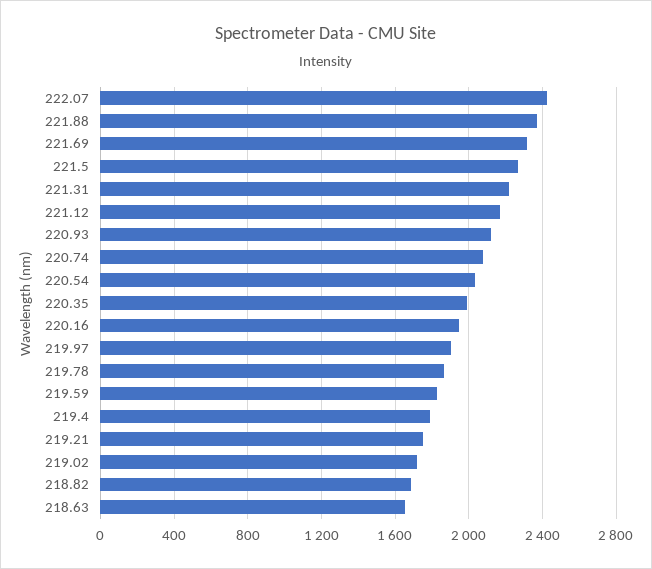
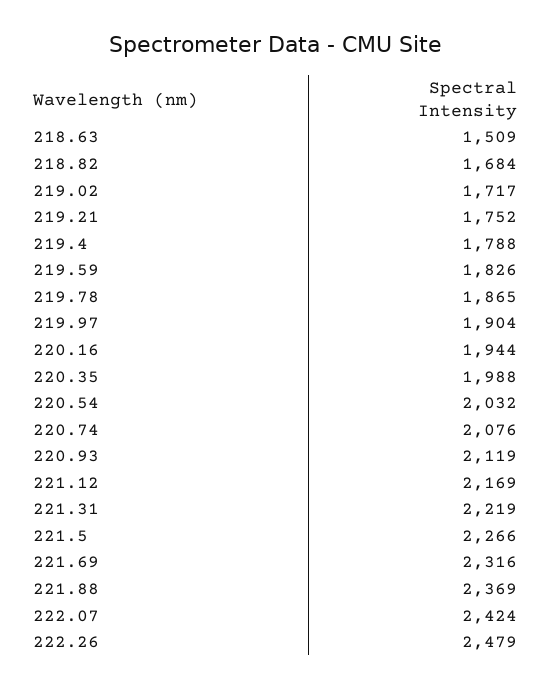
218.63: 1650 -> 1509
222.26: none -> 2479

